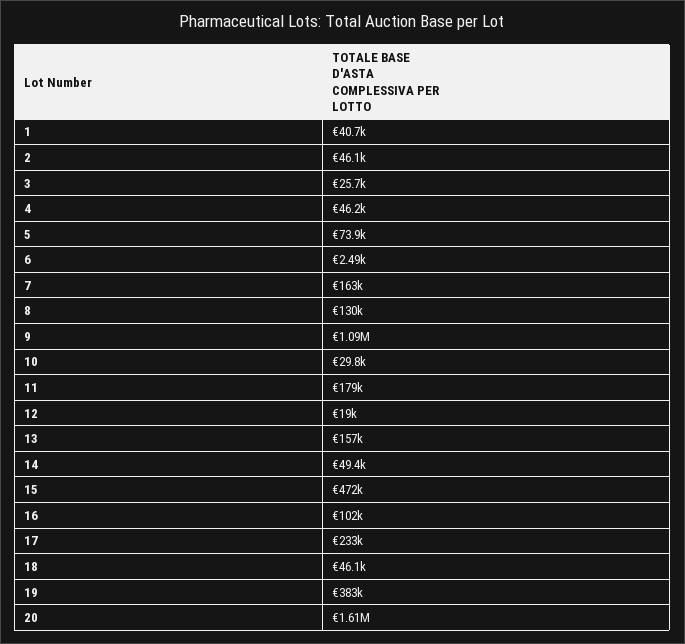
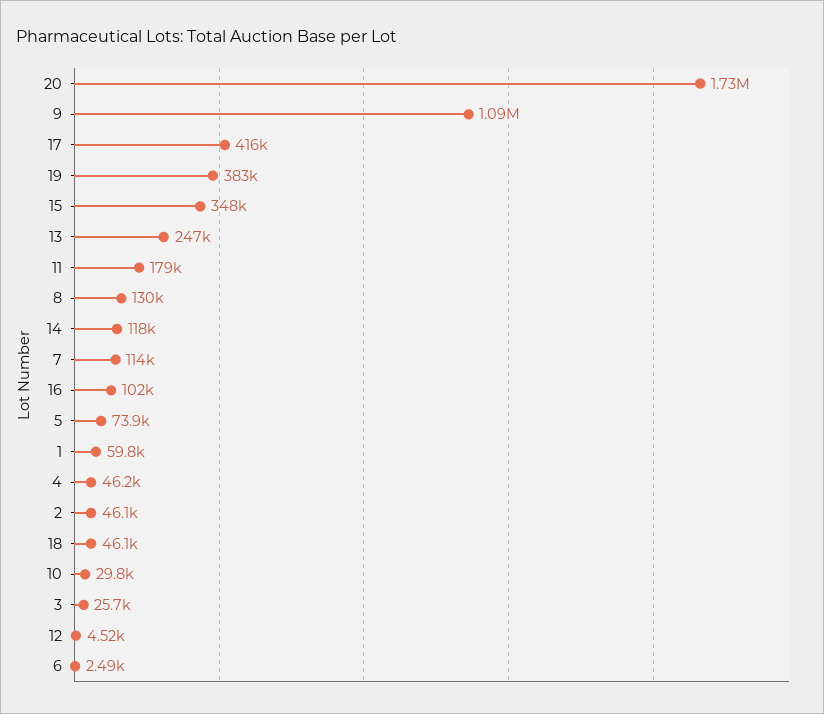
1: 40700 -> 59800
7: 163000 -> 114000
12: 19000 -> 4520
13: 157000 -> 247000
14: 49400 -> 118000
15: 472000 -> 348000
17: 233000 -> 416000
20: 1610000 -> 1730000

